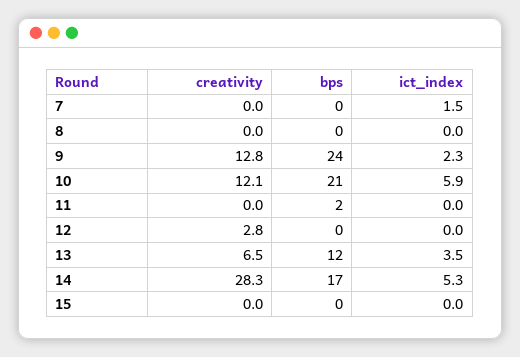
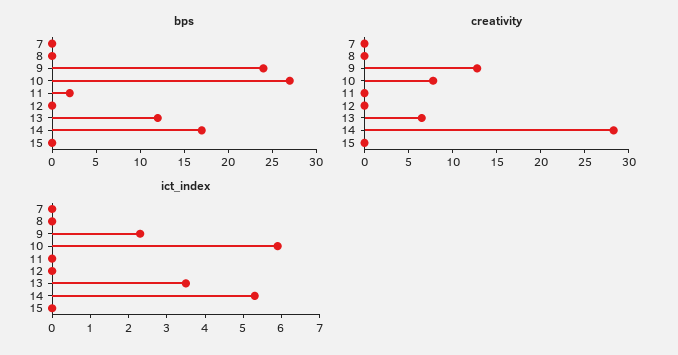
ict_index, 7: 1.5 -> 0
creativity, 10: 12.1 -> 8
bps, 10: 21 -> 27
creativity, 12: 2.8 -> 0

